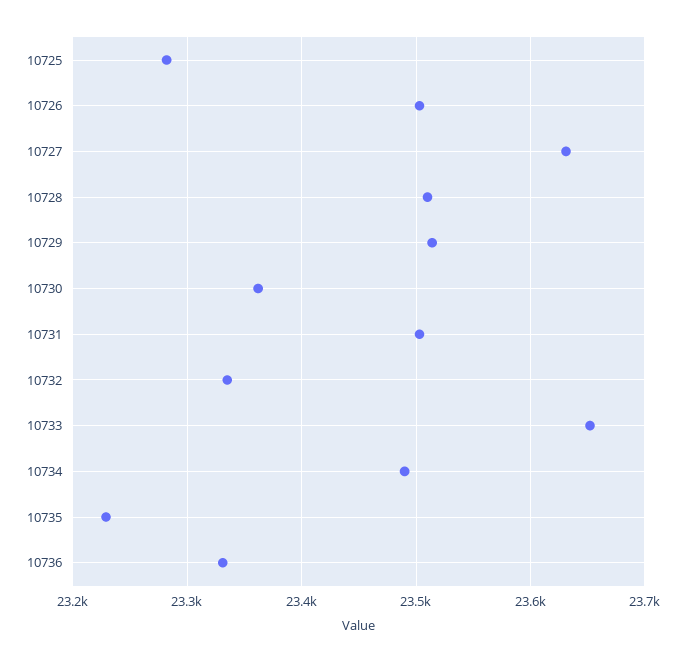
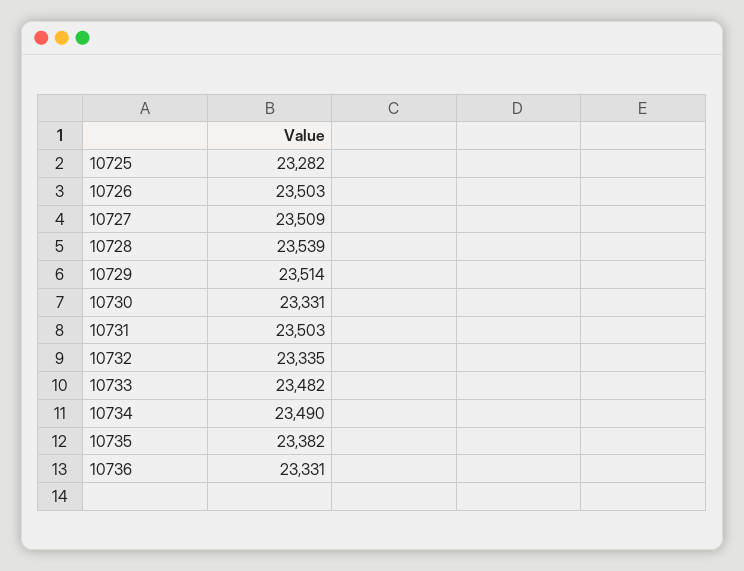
10727: 23630 -> 23509
10728: 23510 -> 23539
10730: 23360 -> 23331
10733: 23650 -> 23482
10735: 23230 -> 23382

